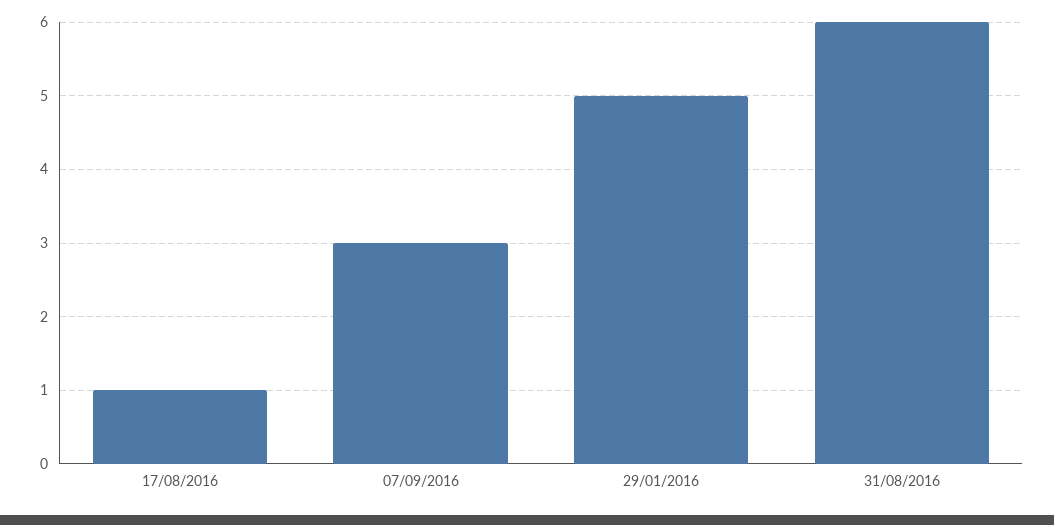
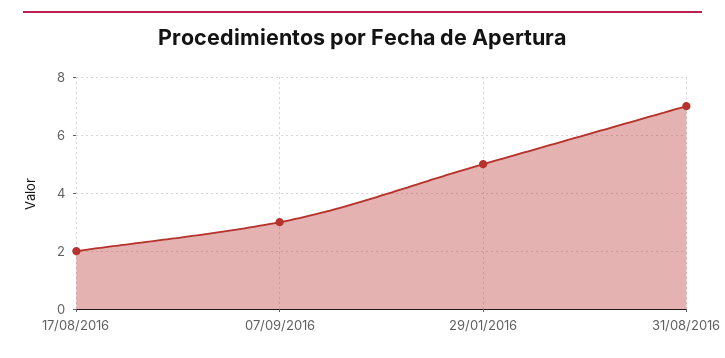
17/08/2016: 1 -> 2
31/08/2016: 6 -> 7

